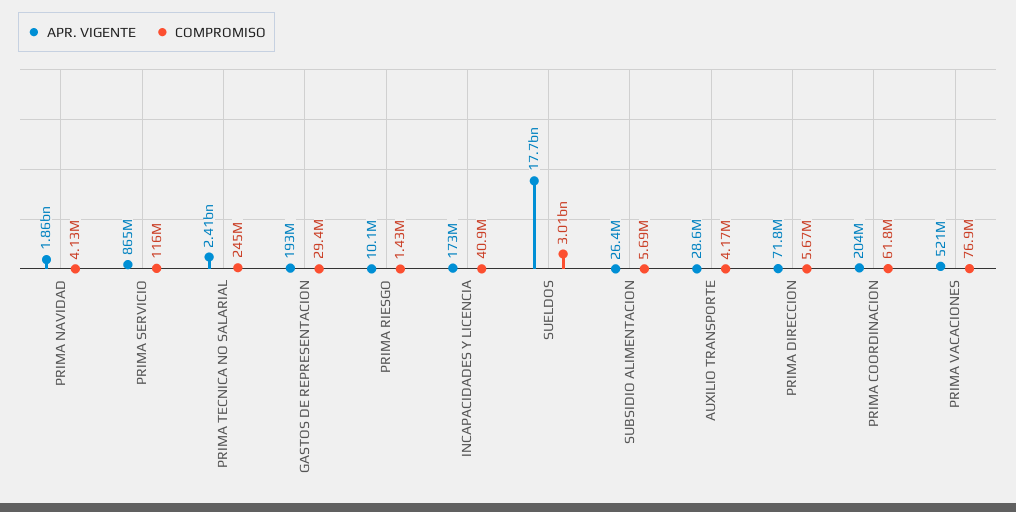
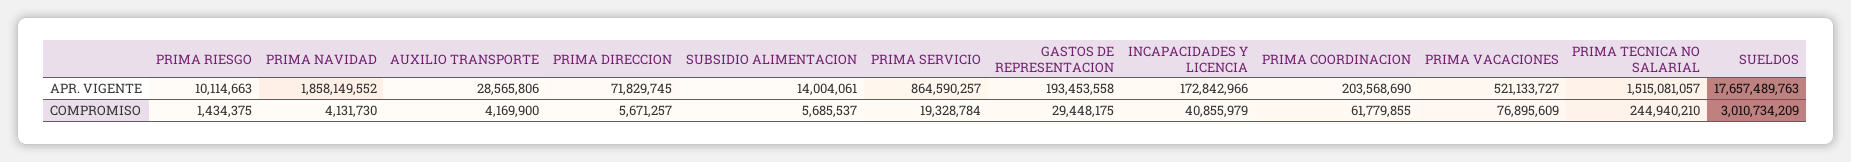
COMPROMISO, PRIMA SERVICIO: 116000000 -> 19328784
APR. VIGENTE, PRIMA TECNICA NO SALARIAL: 2410000000 -> 1515081057
APR. VIGENTE, SUBSIDIO ALIMENTACION: 26400000 -> 14004061

